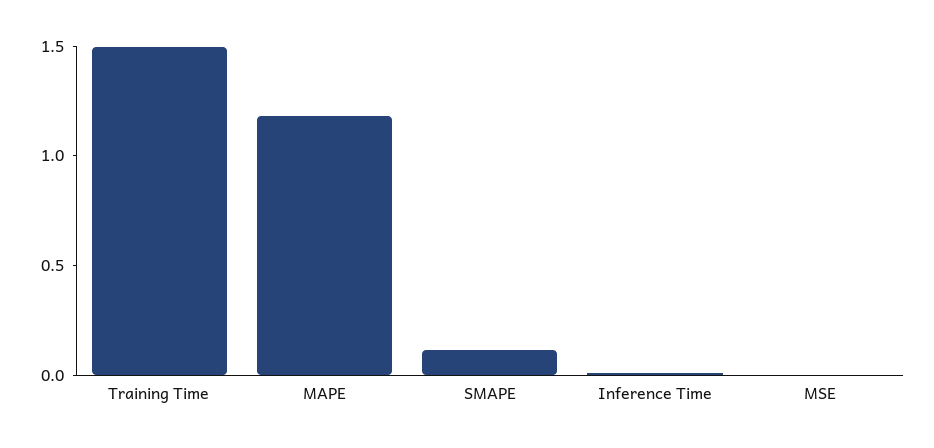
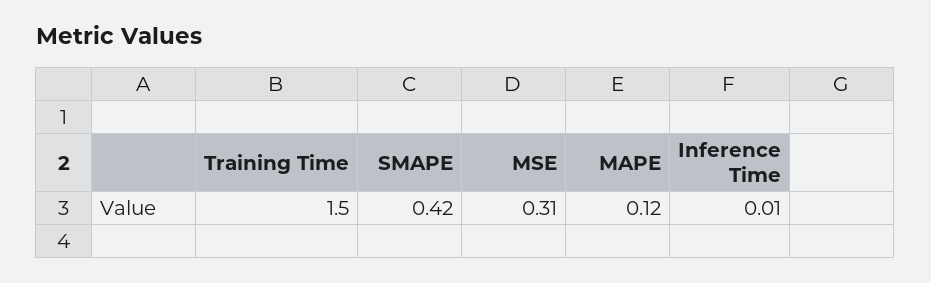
MAPE: 1.2 -> 0.12
SMAPE: 0.1 -> 0.42
MSE: 0 -> 0.31

